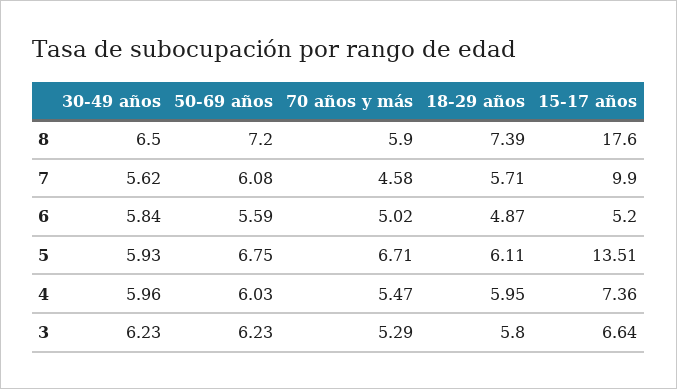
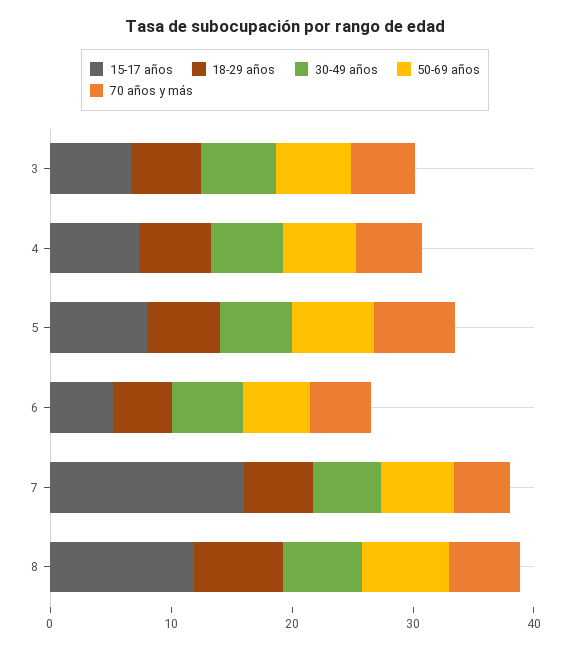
15-17 años, 8: 17.6 -> 12
15-17 años, 7: 9.9 -> 16
15-17 años, 5: 13.51 -> 8

